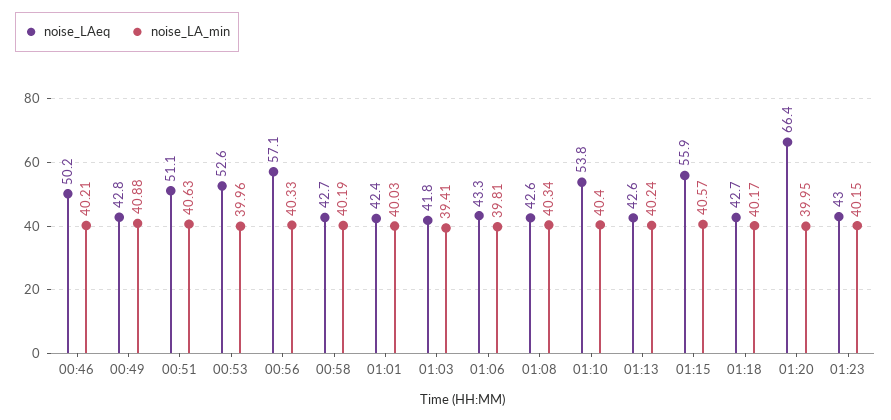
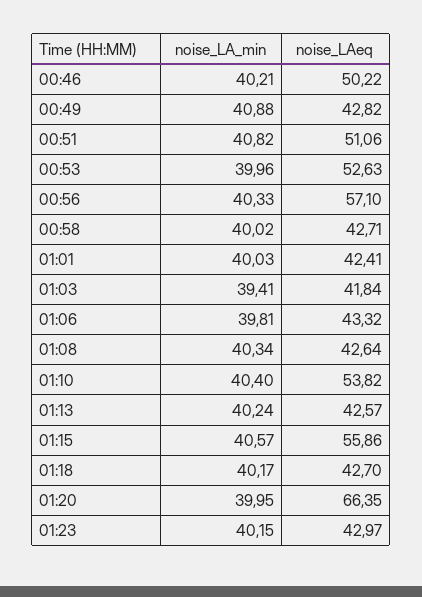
noise_LA_min, 00:51: 40.63 -> 40.82
noise_LA_min, 00:58: 40.19 -> 40.02

